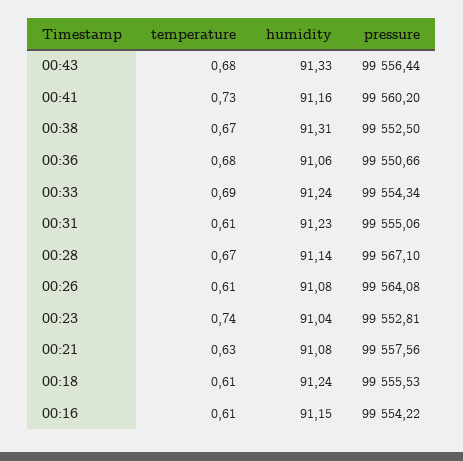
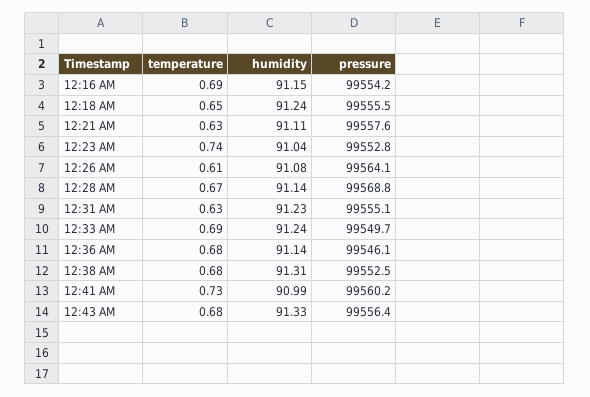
humidity, 00:41: 91.16 -> 90.99
temperature, 00:38: 0.67 -> 0.68
humidity, 00:36: 91.06 -> 91.14
pressure, 00:36: 99550.66 -> 99546.1
pressure, 00:33: 99554.34 -> 99549.7
temperature, 00:31: 0.61 -> 0.63
pressure, 00:28: 99567.1 -> 99568.8
humidity, 00:21: 91.08 -> 91.11
temperature, 00:18: 0.61 -> 0.65
temperature, 00:16: 0.61 -> 0.69

